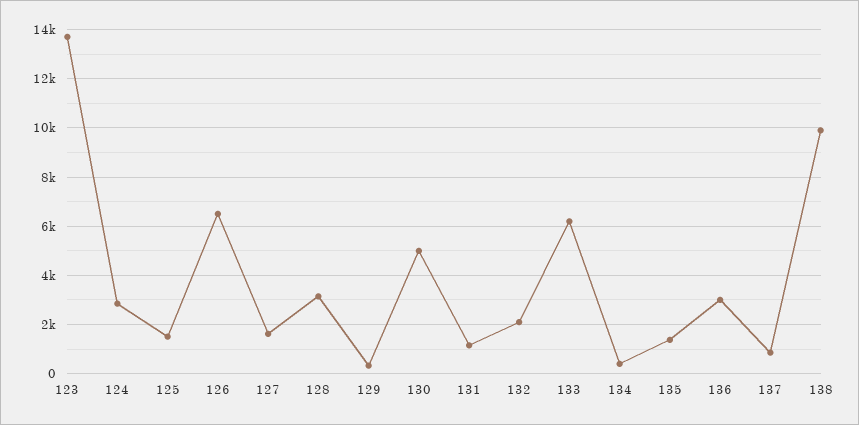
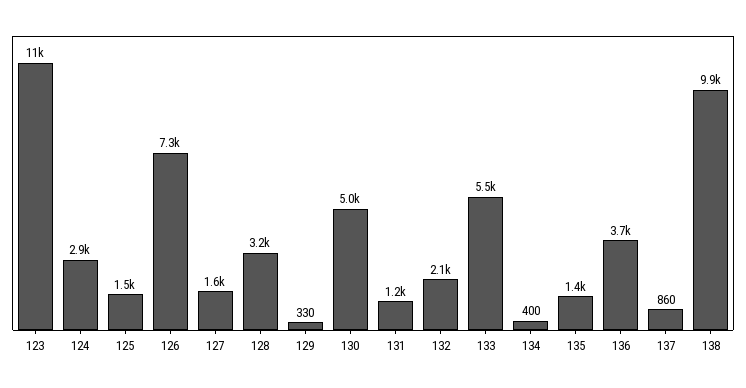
123: 13750 -> 11000
126: 6500 -> 7300
133: 6250 -> 5500
136: 3000 -> 3700

